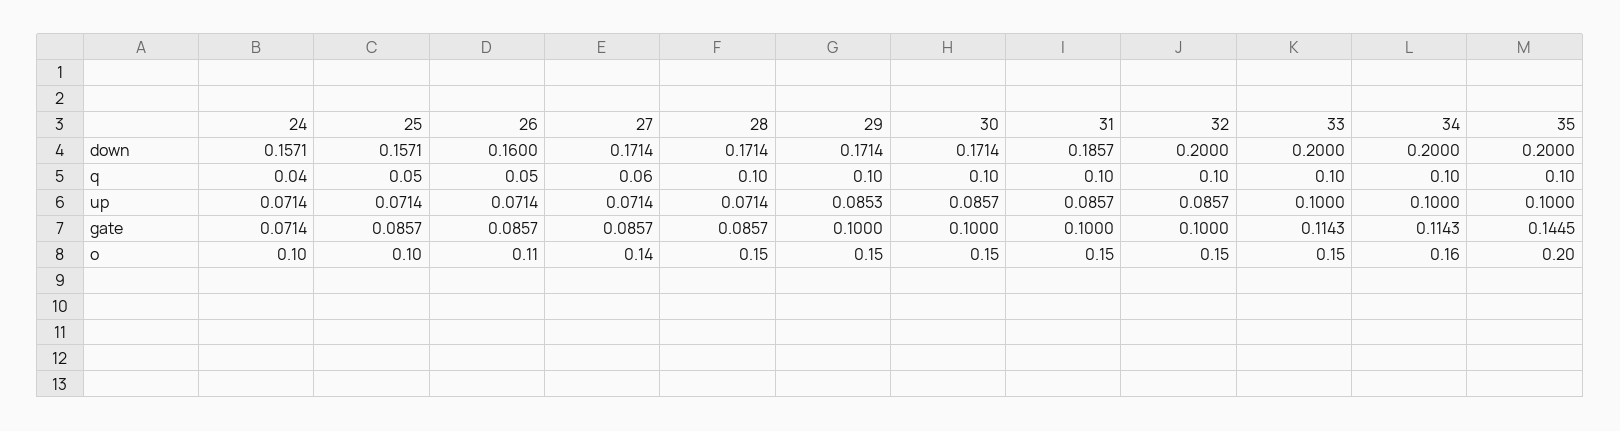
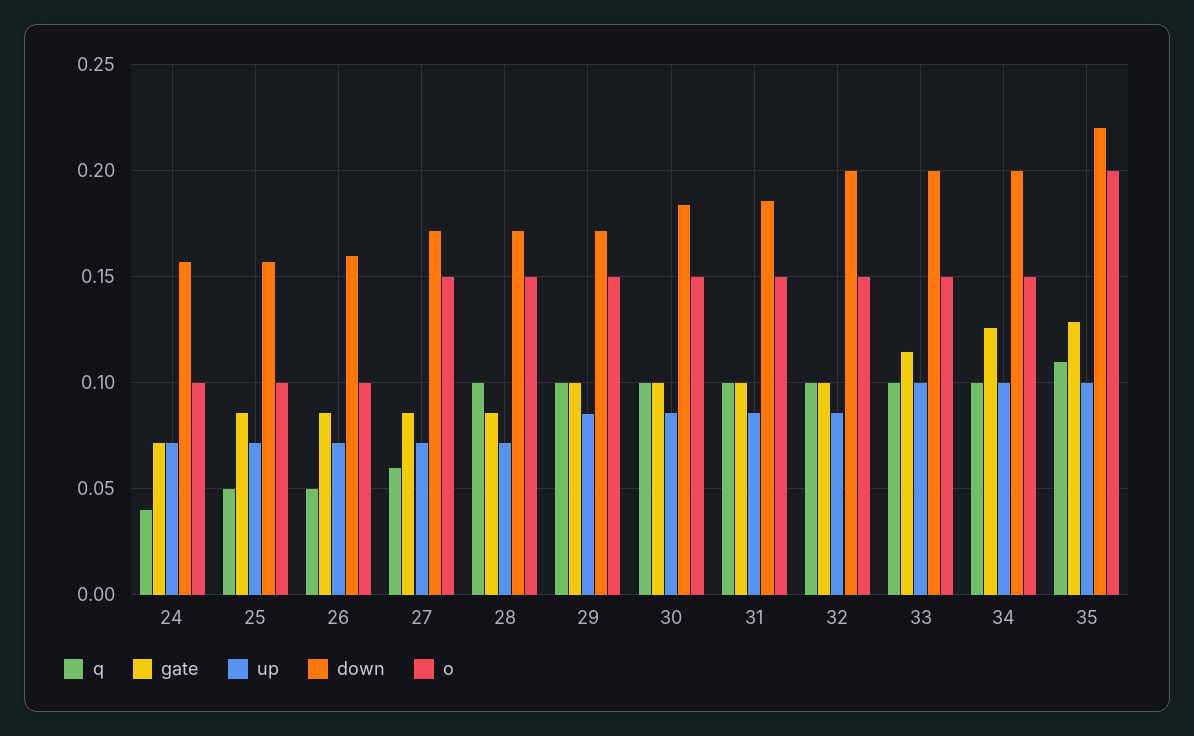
down, 30: 0.1714 -> 0.185
down, 35: 0.2 -> 0.22
q, 35: 0.1 -> 0.11
gate, 34: 0.1143 -> 0.125
gate, 35: 0.1445 -> 0.13
o, 26: 0.11 -> 0.1
o, 27: 0.14 -> 0.15
o, 34: 0.16 -> 0.15

